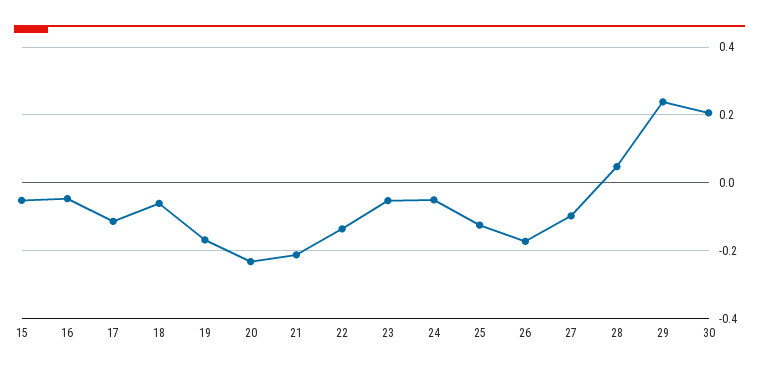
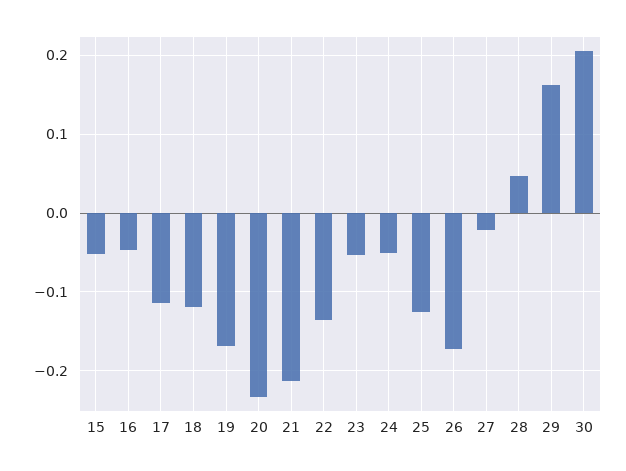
18: -0.06 -> -0.12
27: -0.1 -> -0.02
29: 0.24 -> 0.16

